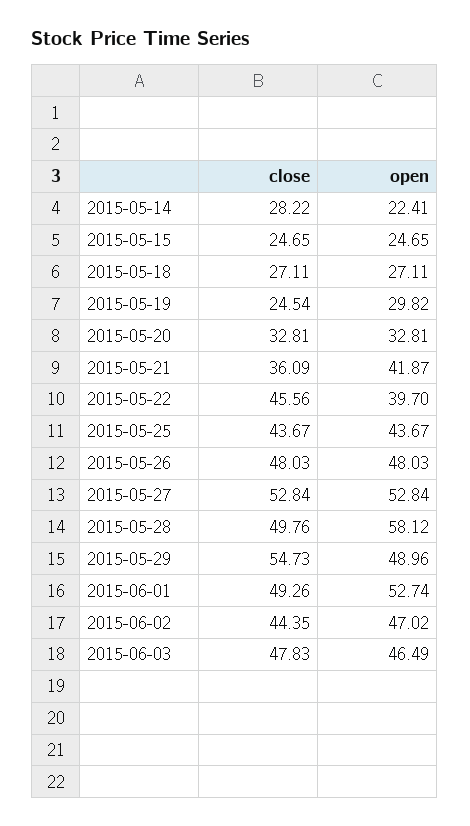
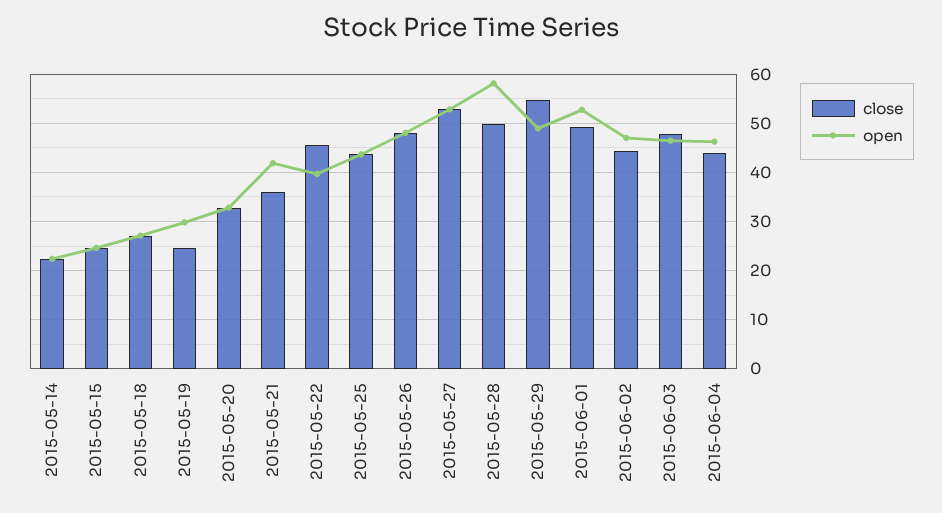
close, 2015-05-14: 28.22 -> 22
close, 2015-06-04: none -> 44
open, 2015-06-04: none -> 46

